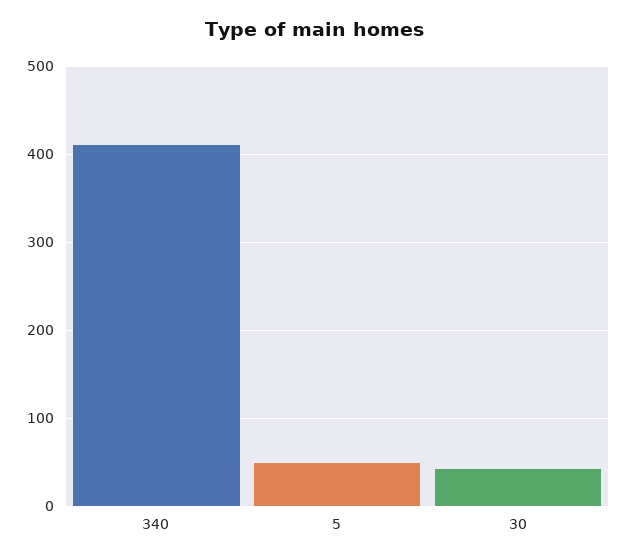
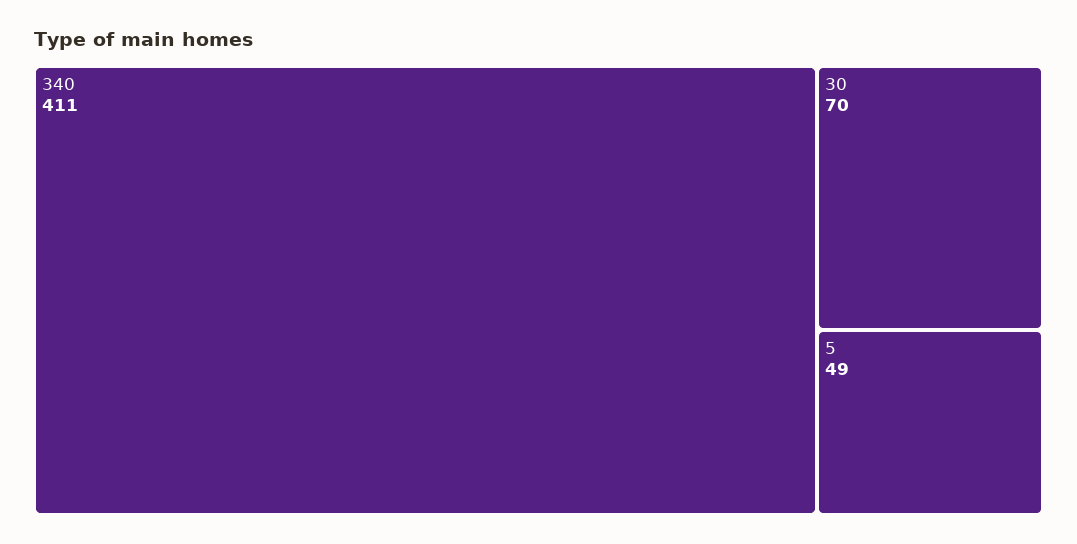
30: 40 -> 70

